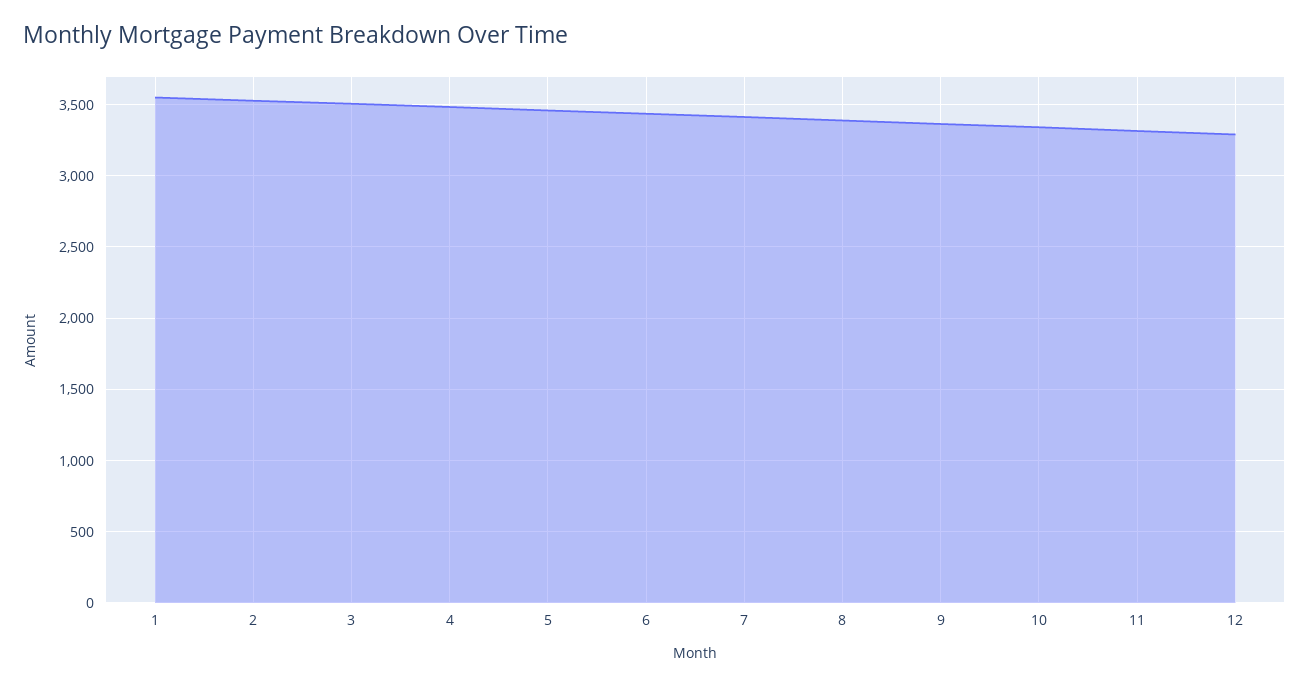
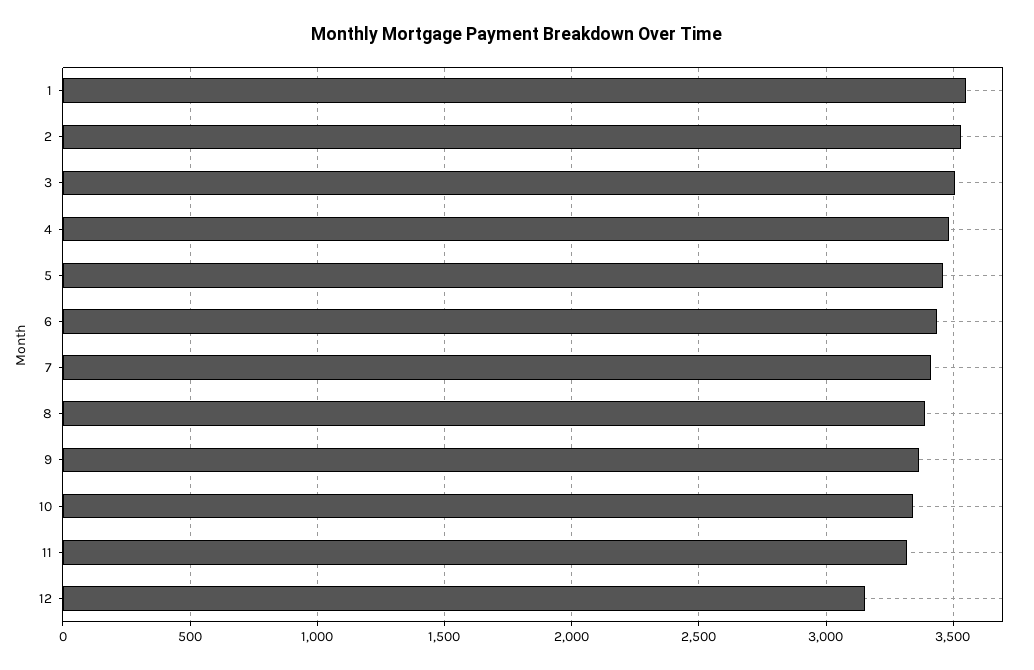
12: 3300 -> 3150

